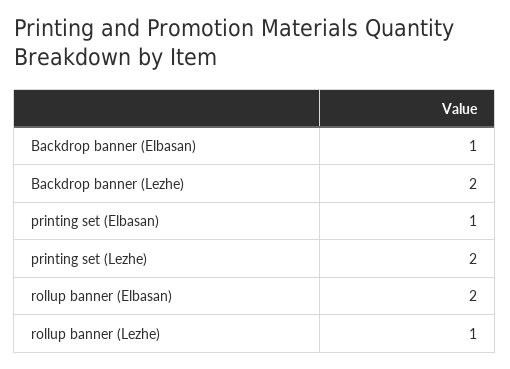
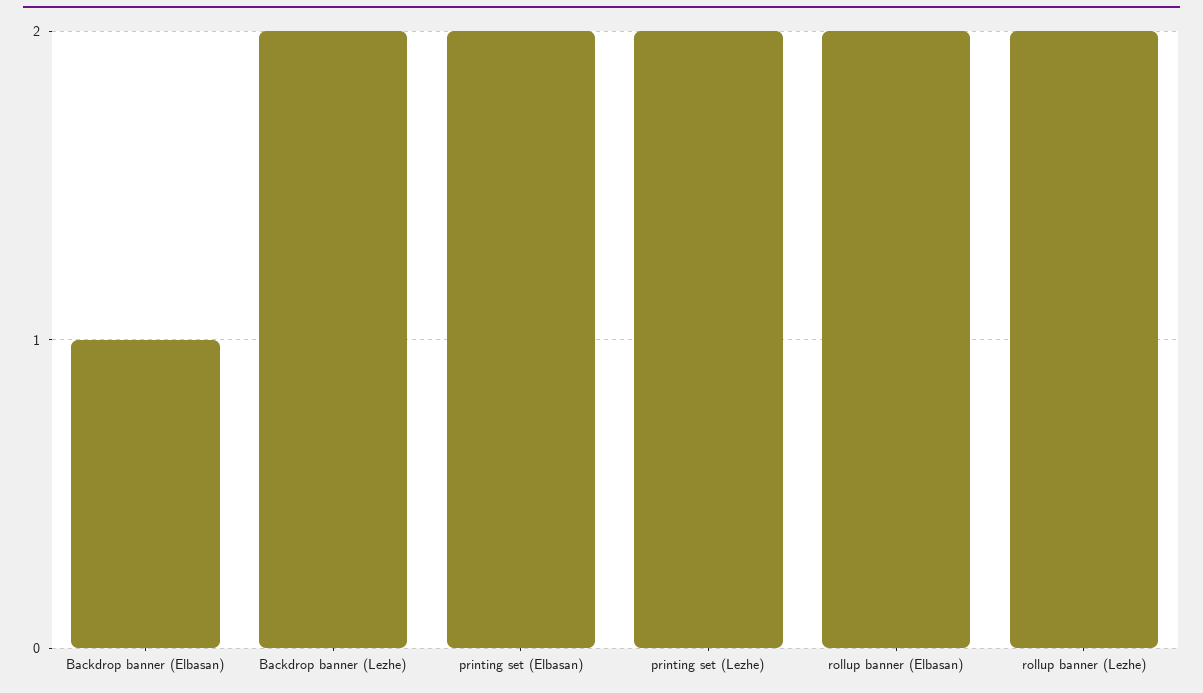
printing set (Elbasan): 1 -> 2
rollup banner (Lezhe): 1 -> 2

